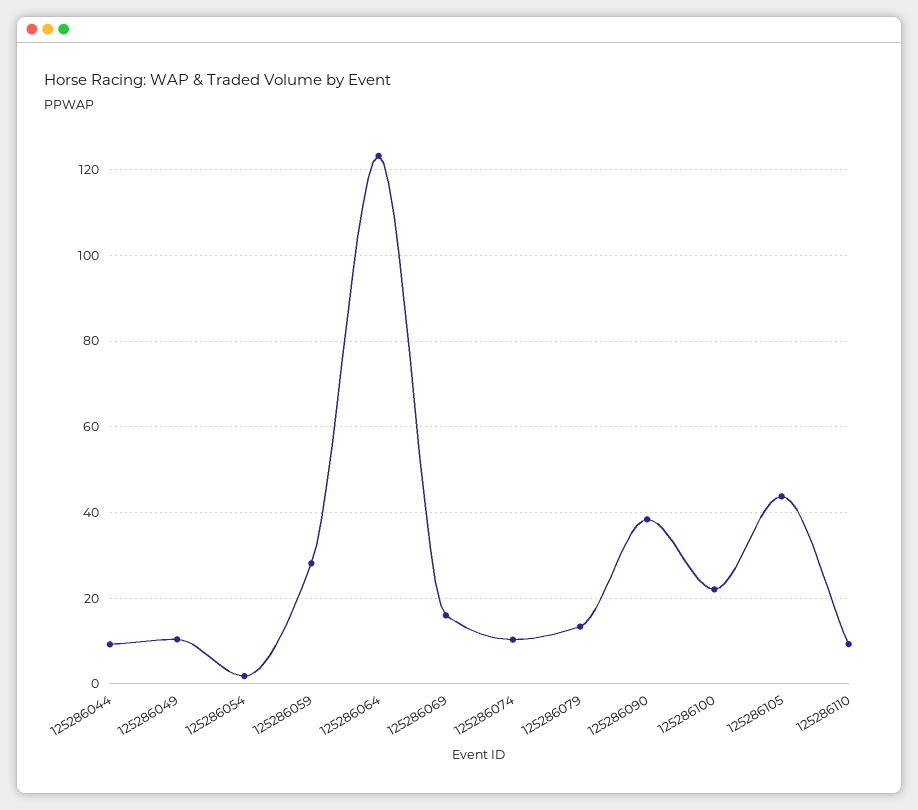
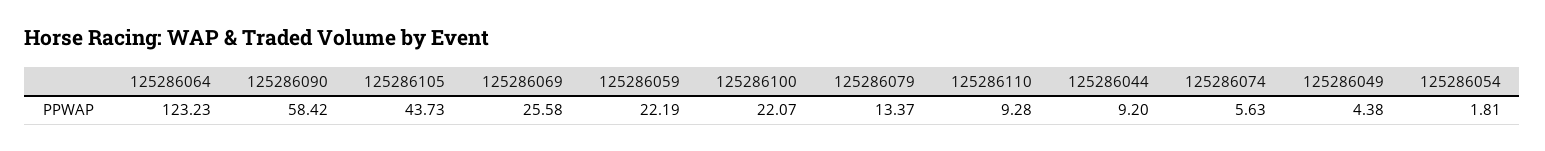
125286049: 10 -> 4.38
125286059: 28 -> 22.19
125286069: 16 -> 25.58
125286074: 10 -> 5.63
125286090: 38 -> 58.42

